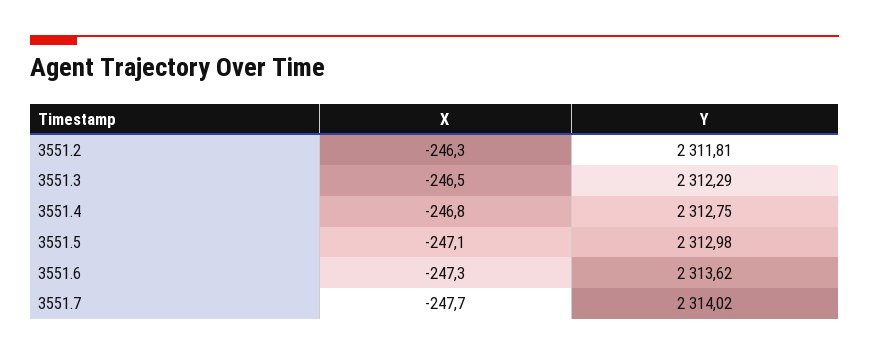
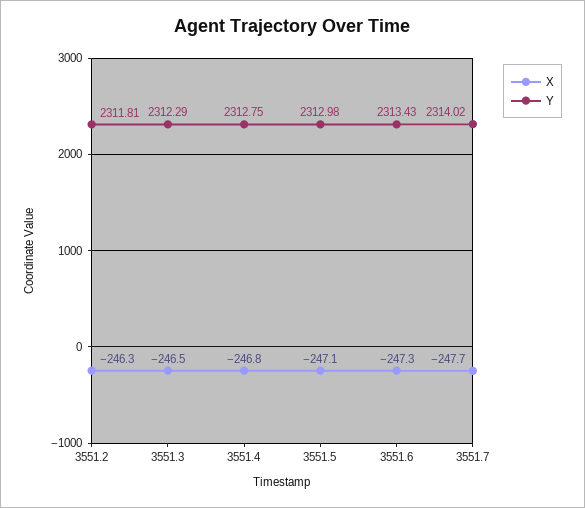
Y, 3551.6: 2313.62 -> 2313.43

